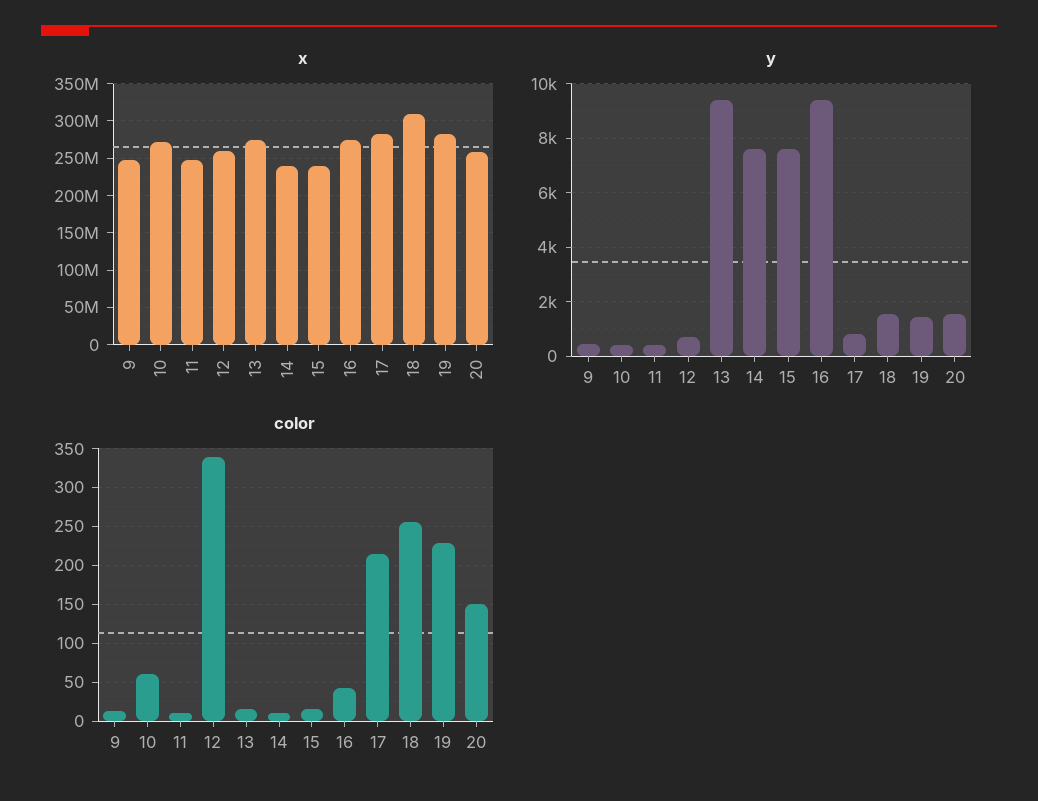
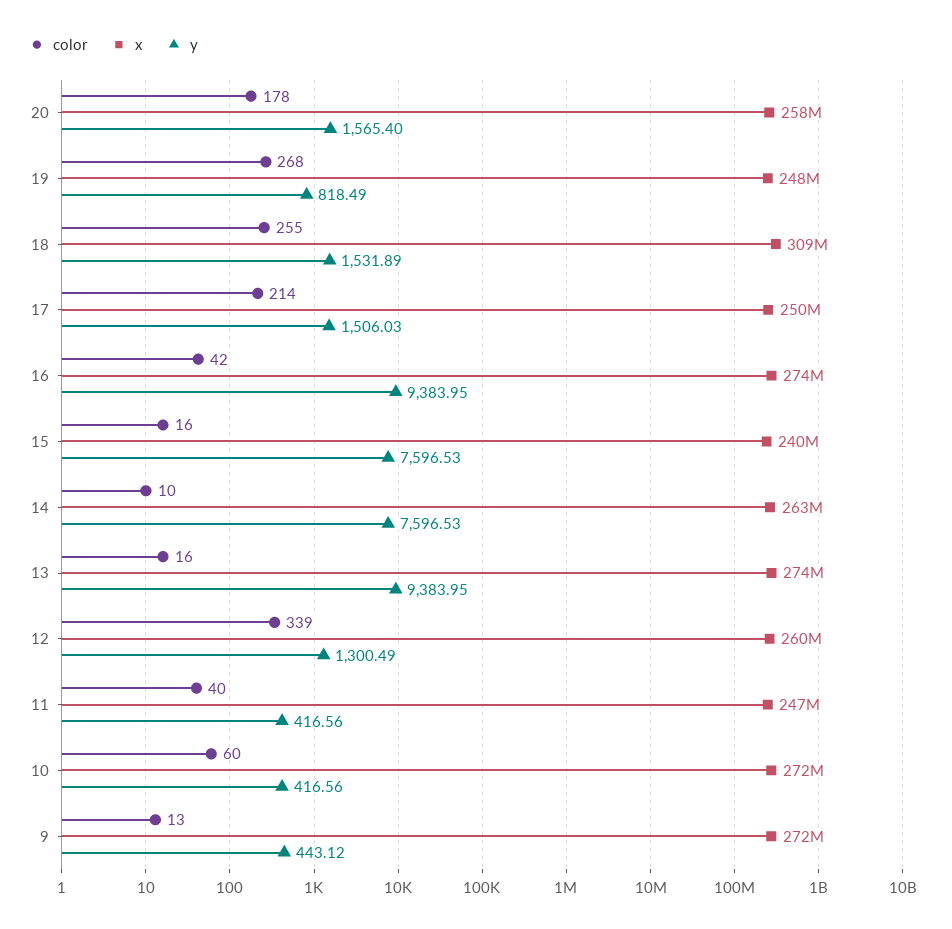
x, 9: 250000000 -> 272000000
x, 14: 240000000 -> 263000000
x, 17: 280000000 -> 250000000
x, 19: 280000000 -> 248000000
y, 12: 750 -> 1300.49
y, 17: 750 -> 1506.03
y, 19: 1500 -> 818.49
color, 11: 10 -> 40
color, 19: 230 -> 268
color, 20: 150 -> 178

